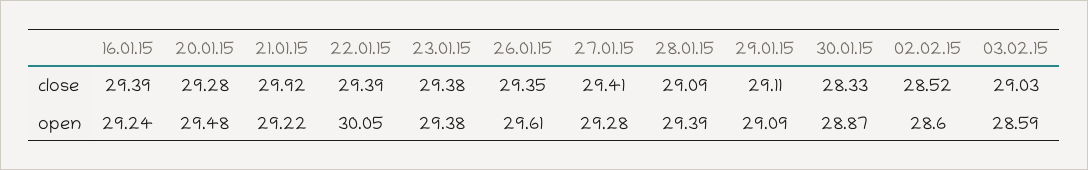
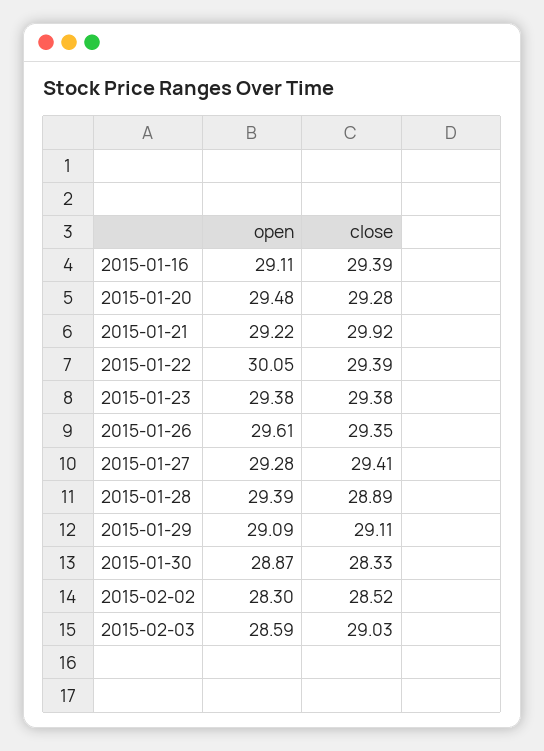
28.01.15, close: 29.09 -> 28.89
16.01.15, open: 29.24 -> 29.11
02.02.15, open: 28.6 -> 28.3

